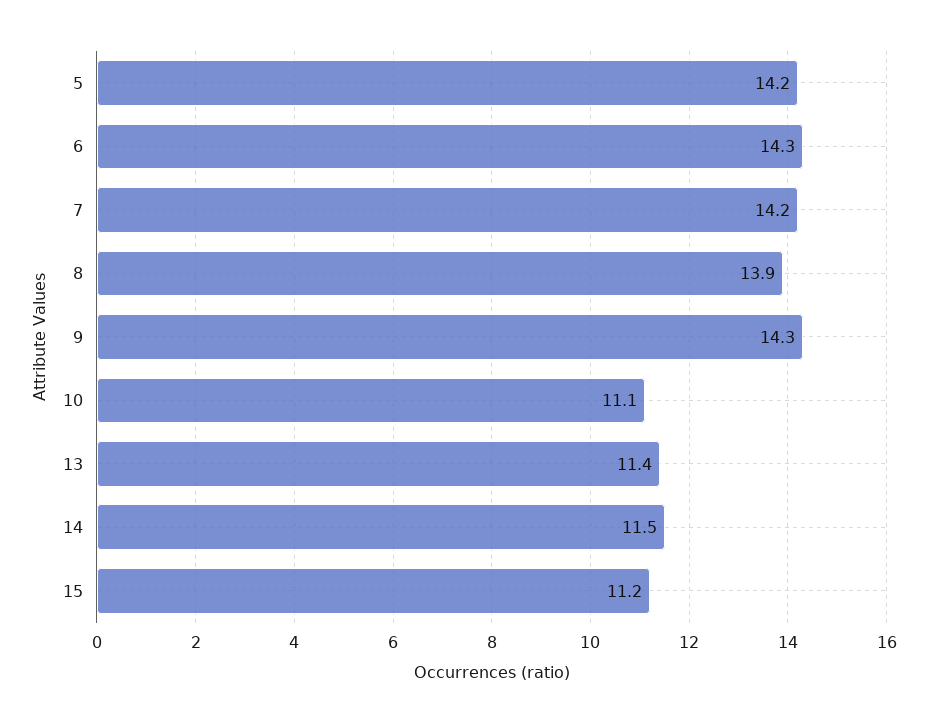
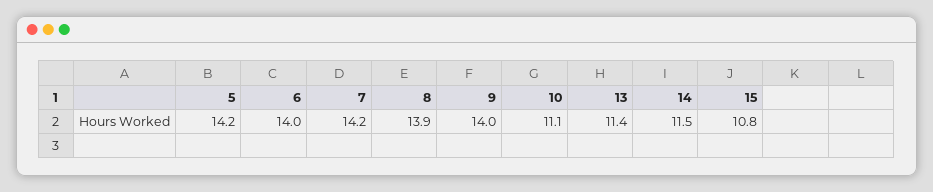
6: 14.3 -> 14
9: 14.3 -> 14
15: 11.2 -> 10.8

